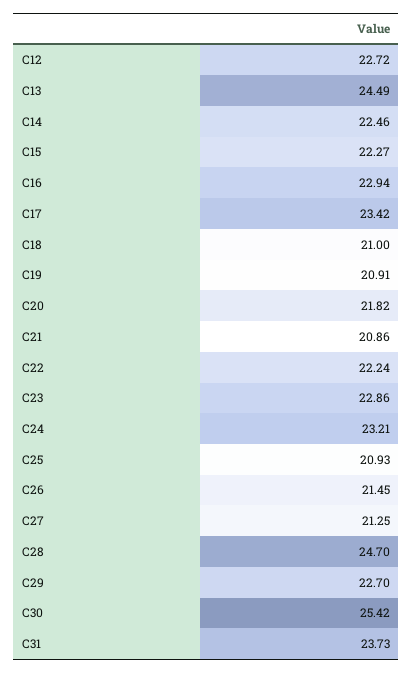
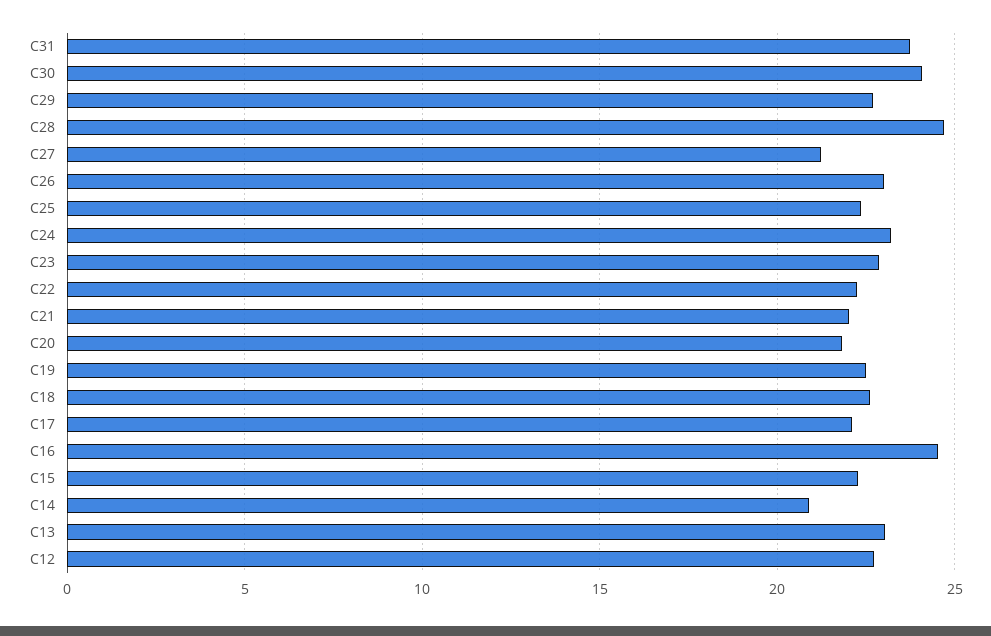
C13: 24.49 -> 23
C14: 22.46 -> 21
C16: 22.94 -> 24.5
C17: 23.42 -> 22
C18: 21 -> 22.5
C19: 20.91 -> 22.5
C21: 20.86 -> 22
C25: 20.93 -> 22.5
C26: 21.45 -> 23
C30: 25.42 -> 24

